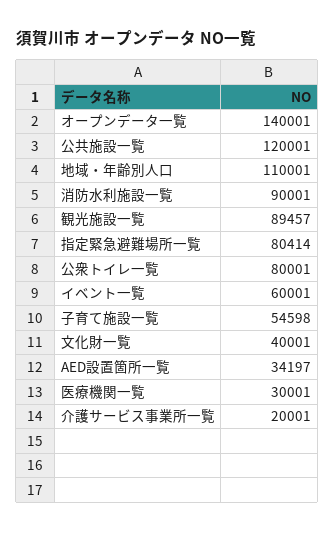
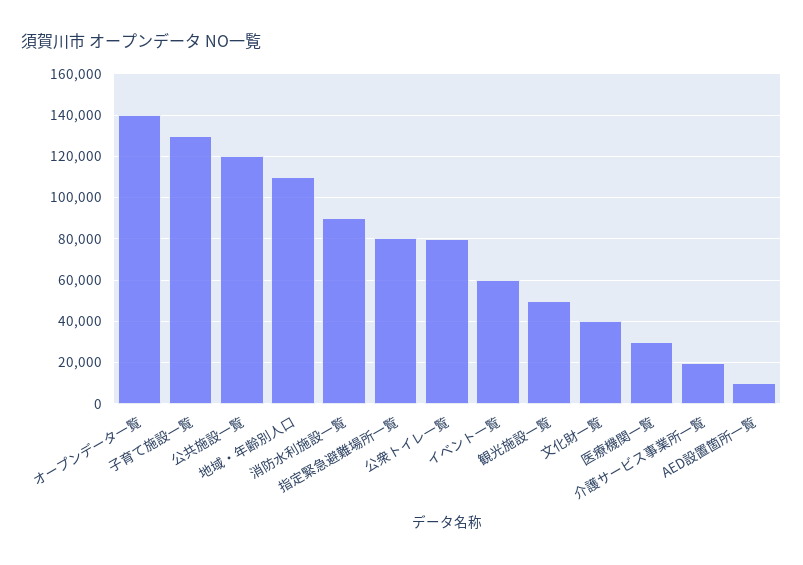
観光施設一覧: 89457 -> 50000
子育て施設一覧: 54598 -> 130000
AED設置箇所一覧: 34197 -> 10000

